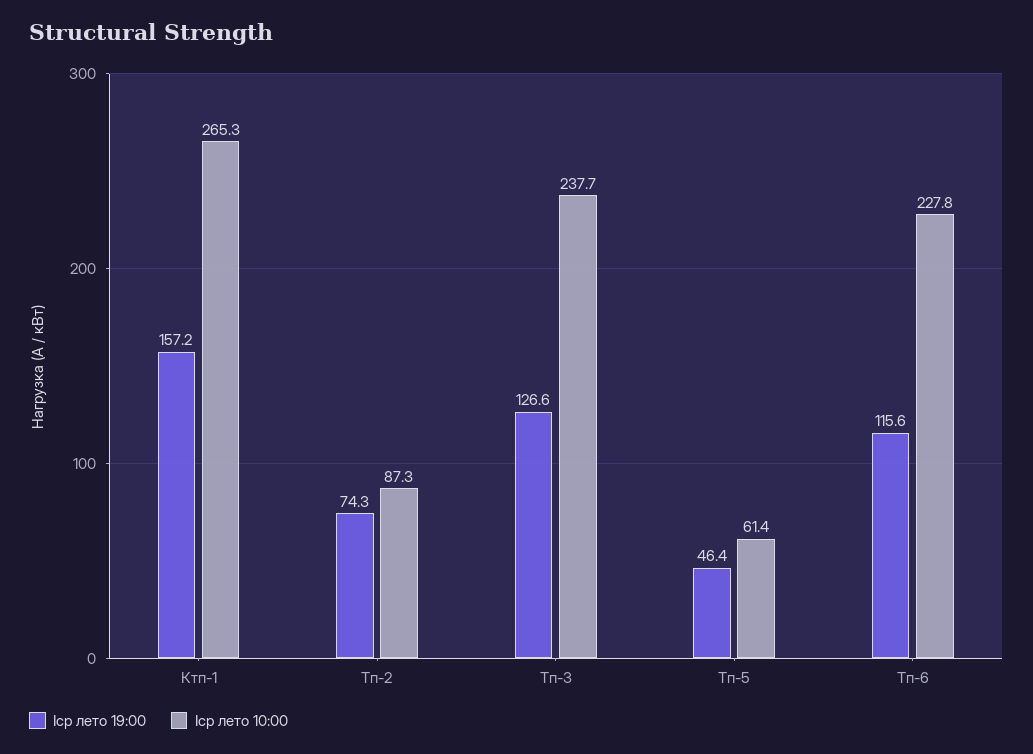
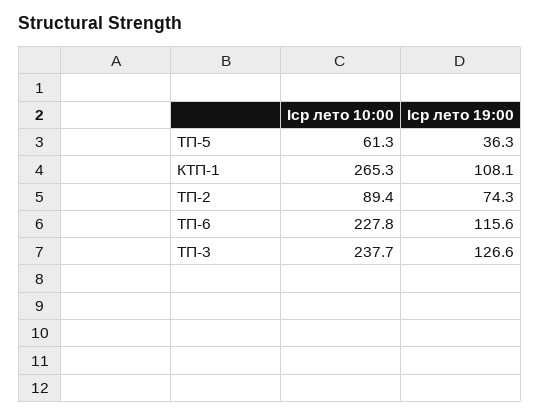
Iср лето 19:00, Ктп-1: 157.2 -> 108.1
Iср лето 10:00, Тп-2: 87.3 -> 89.4
Iср лето 19:00, Тп-5: 46.4 -> 36.3
Iср лето 10:00, Тп-5: 61.4 -> 61.3

